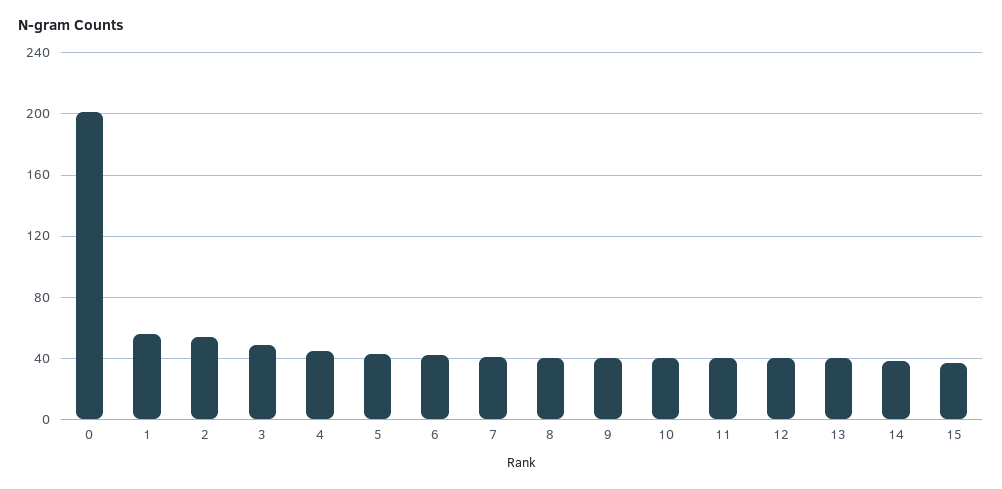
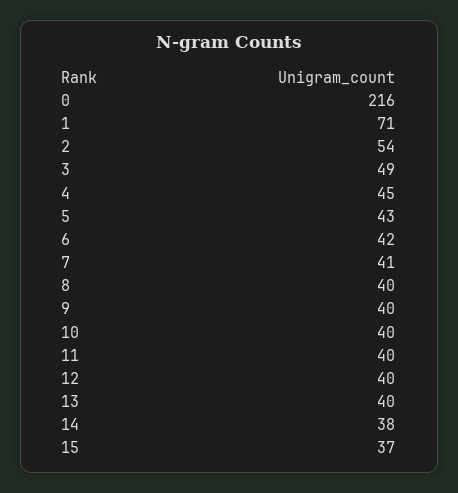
0: 200 -> 216
1: 55 -> 71

